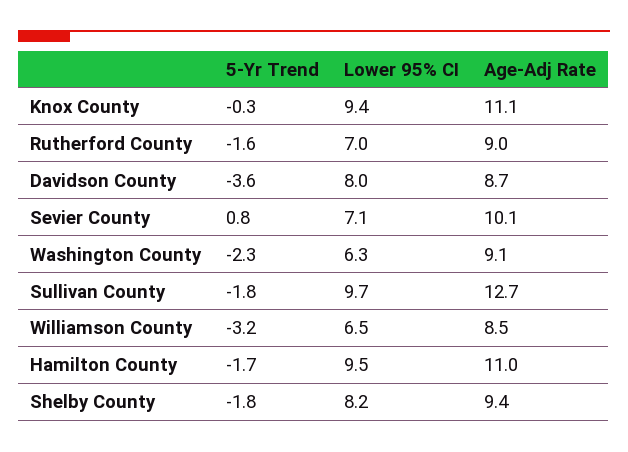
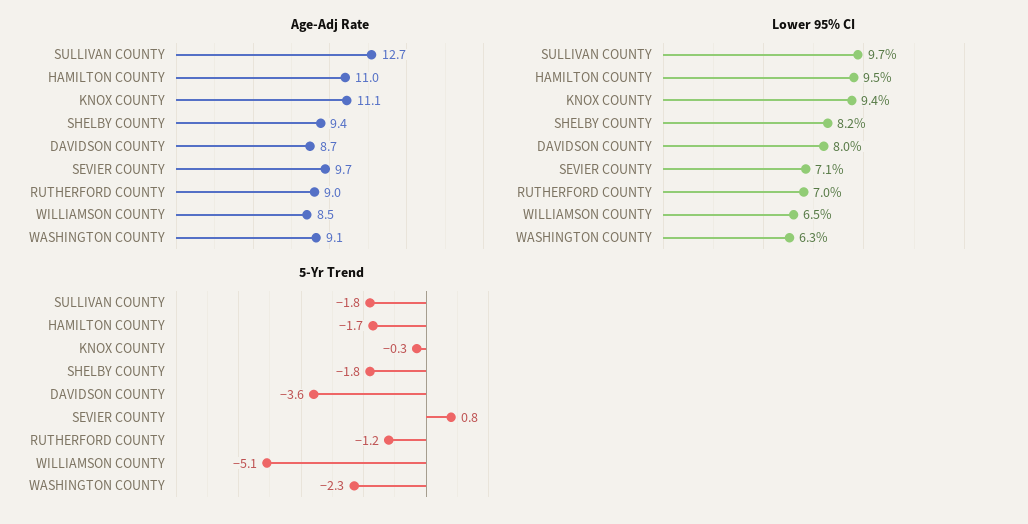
5-Yr Trend, Rutherford County: -1.6 -> -1.2
Age-Adj Rate, Sevier County: 10.1 -> 9.7
5-Yr Trend, Williamson County: -3.2 -> -5.1

